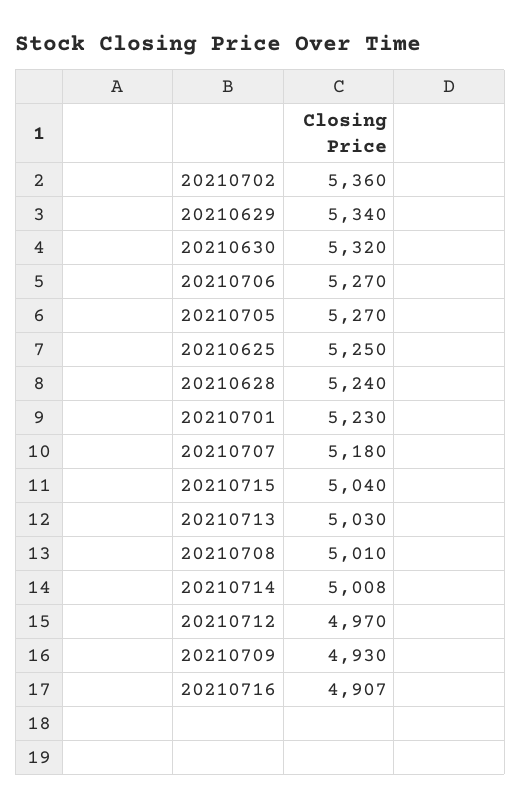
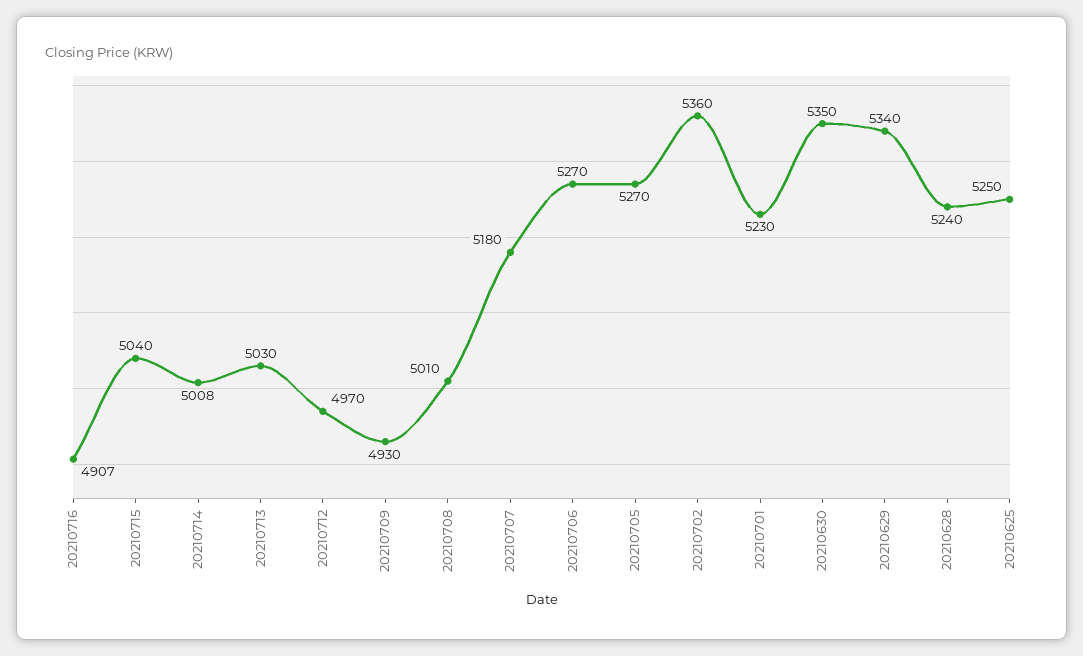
20210630: 5320 -> 5350

